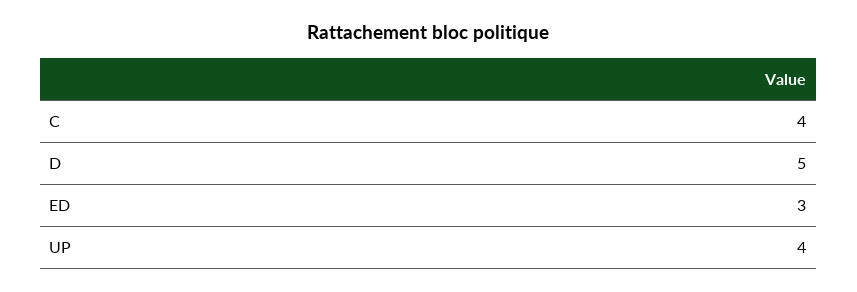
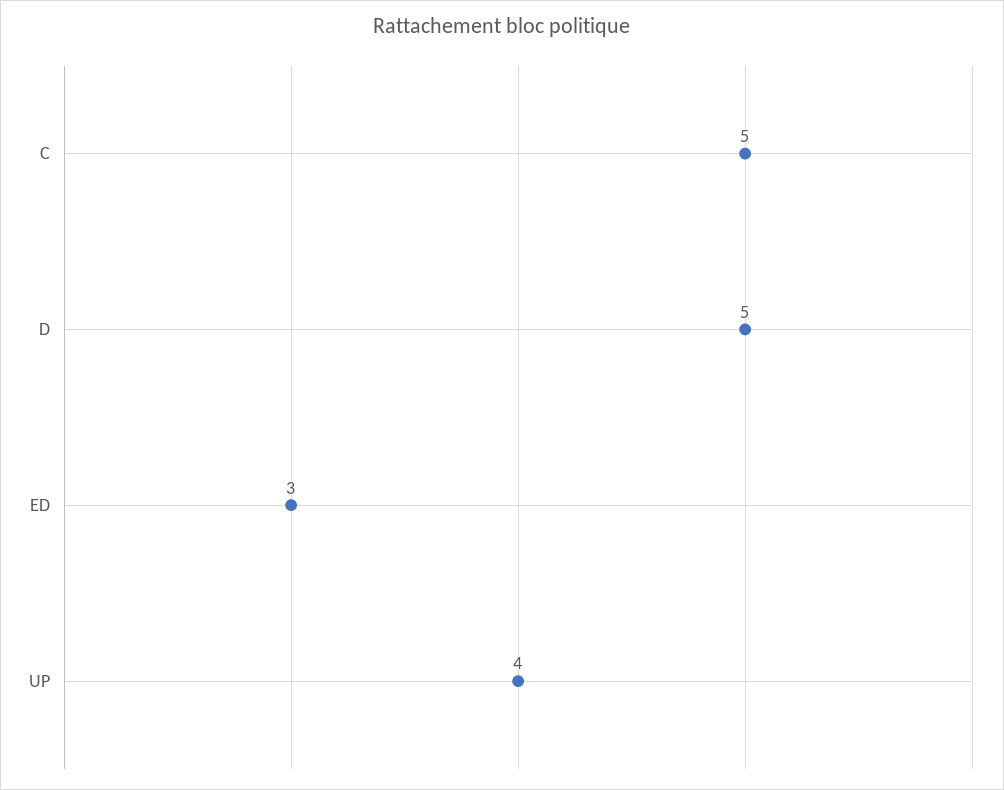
C: 4 -> 5

